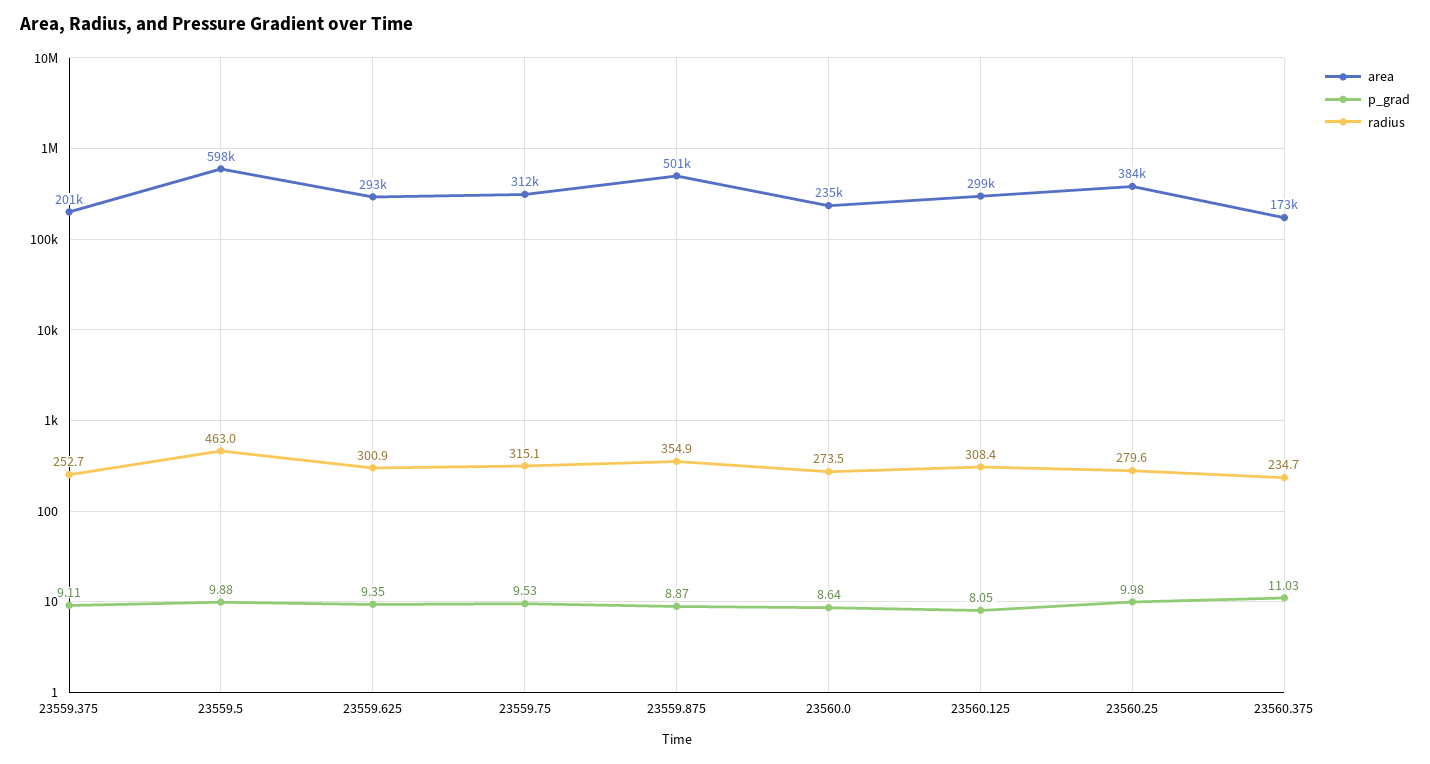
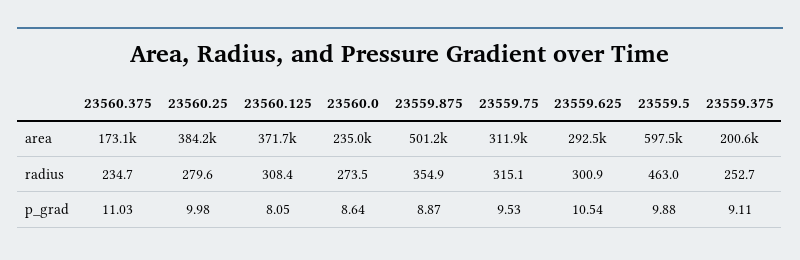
p_grad, 23559.625: 9.35 -> 10.54
area, 23560.125: 299000 -> 371700

